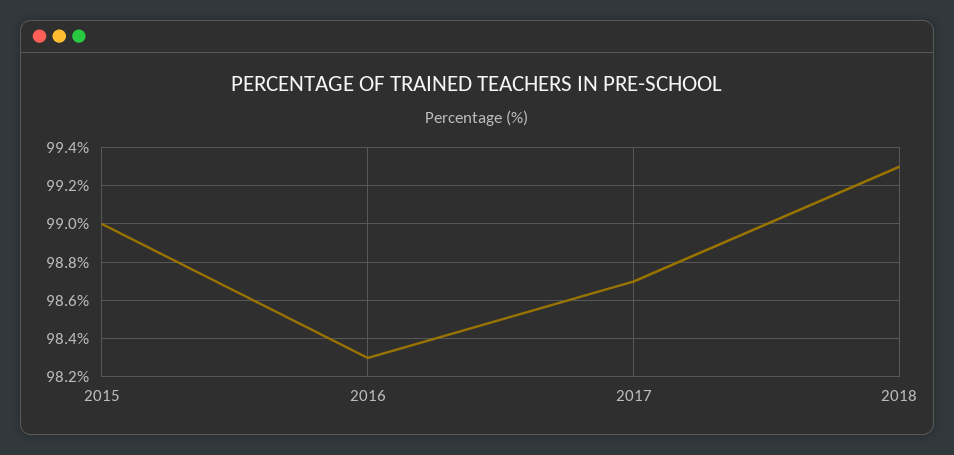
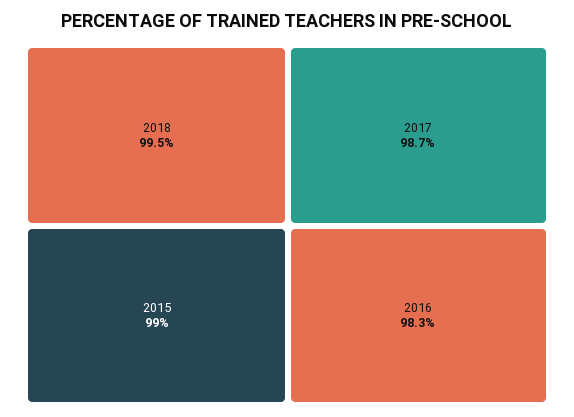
2018: 99.3 -> 99.5

